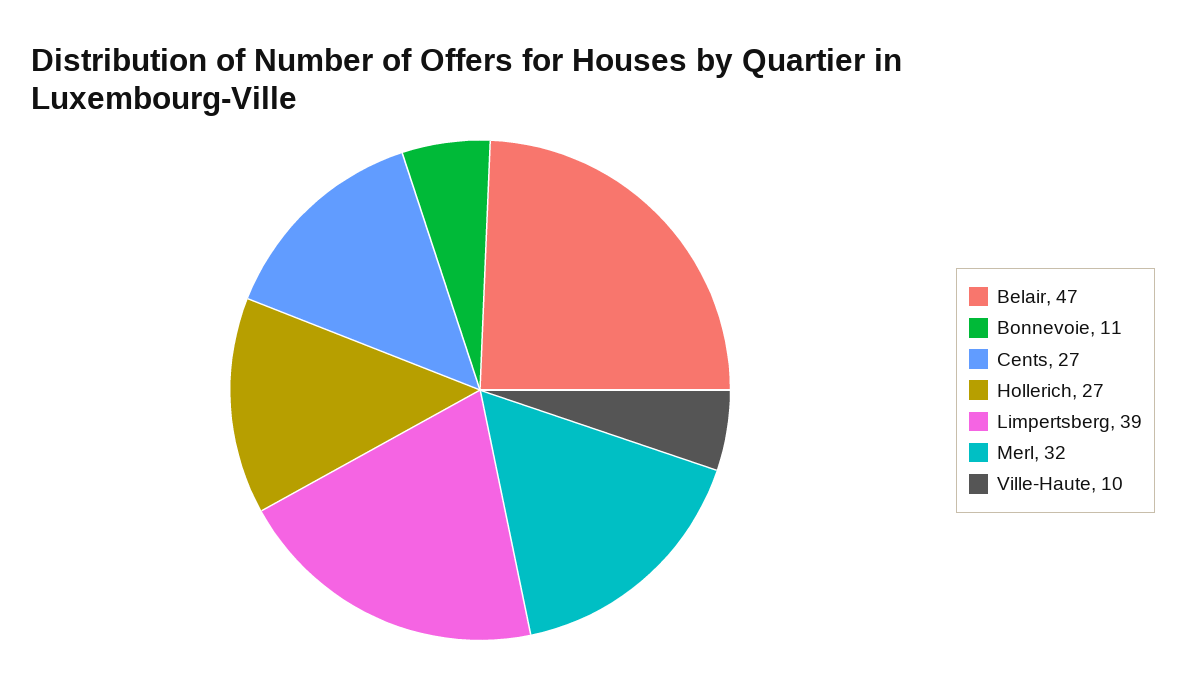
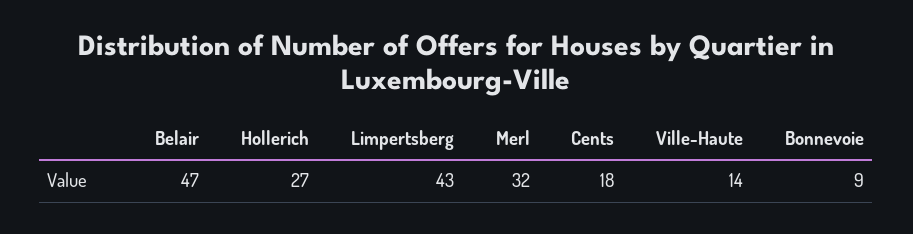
Bonnevoie: 11 -> 9
Cents: 27 -> 18
Limpertsberg: 39 -> 43
Ville-Haute: 10 -> 14

